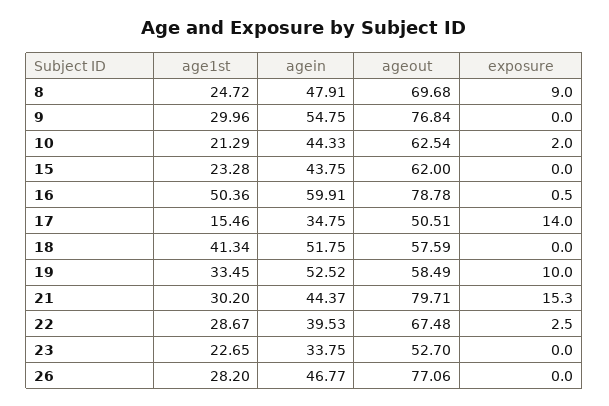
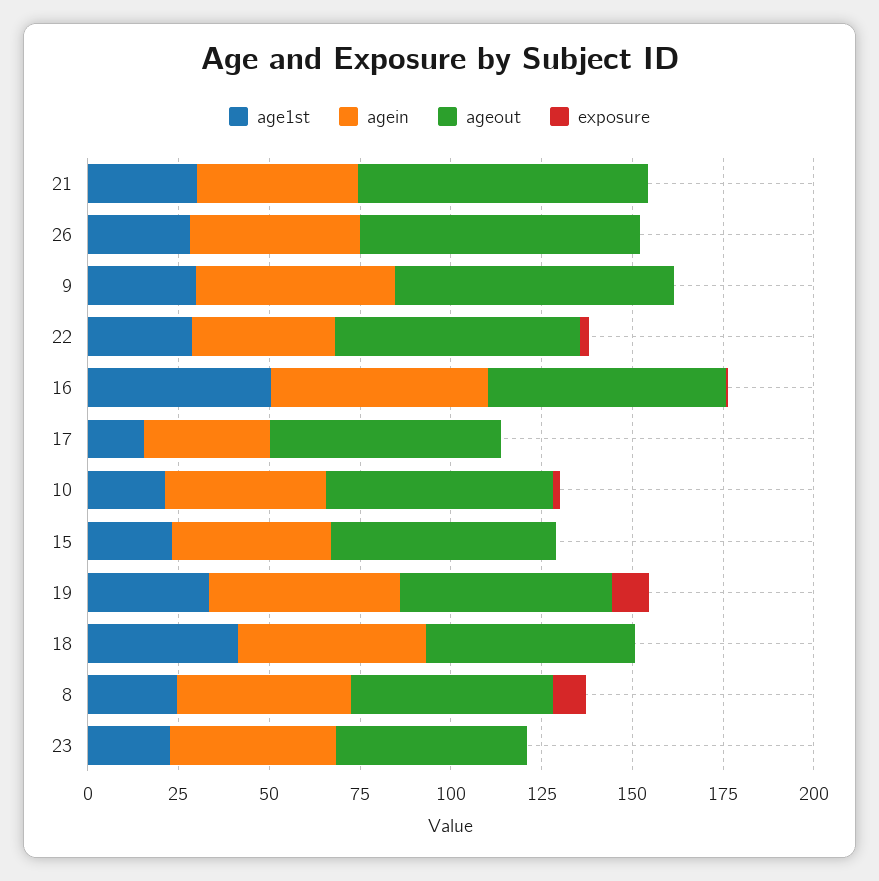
ageout, 8: 69.68 -> 55
ageout, 16: 78.78 -> 65
ageout, 17: 50.51 -> 65
exposure, 17: 14 -> 0
exposure, 21: 15.3 -> 0
agein, 23: 33.75 -> 45

